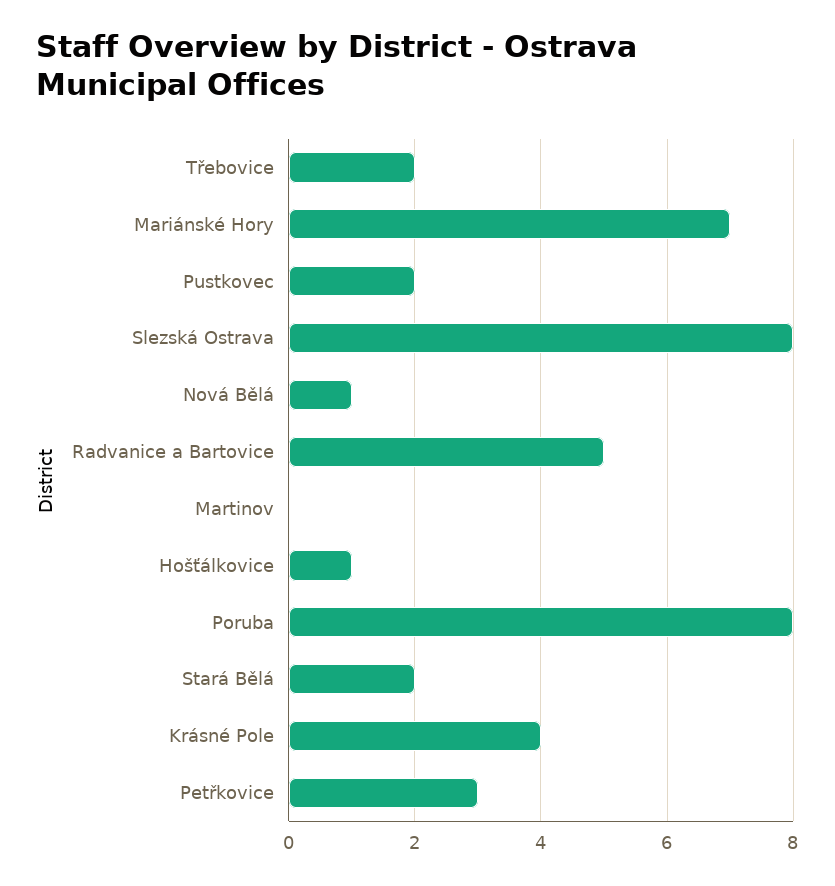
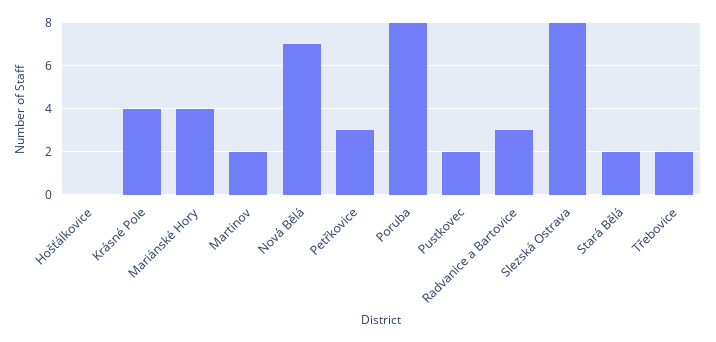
Mariánské Hory: 7 -> 4
Nová Bělá: 1 -> 7
Radvanice a Bartovice: 5 -> 3
Martinov: 0 -> 2
Hošťálkovice: 1 -> 0

